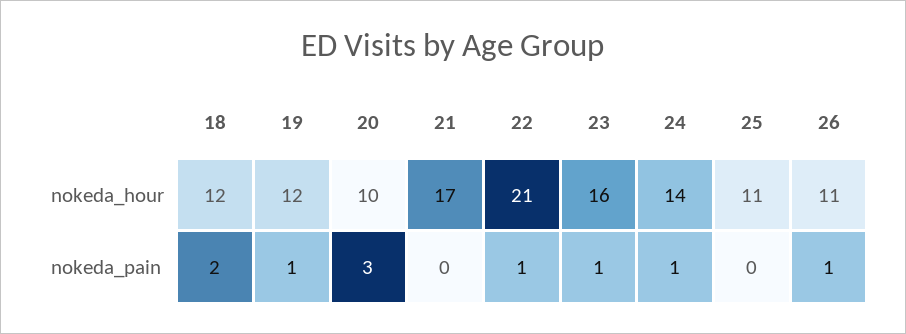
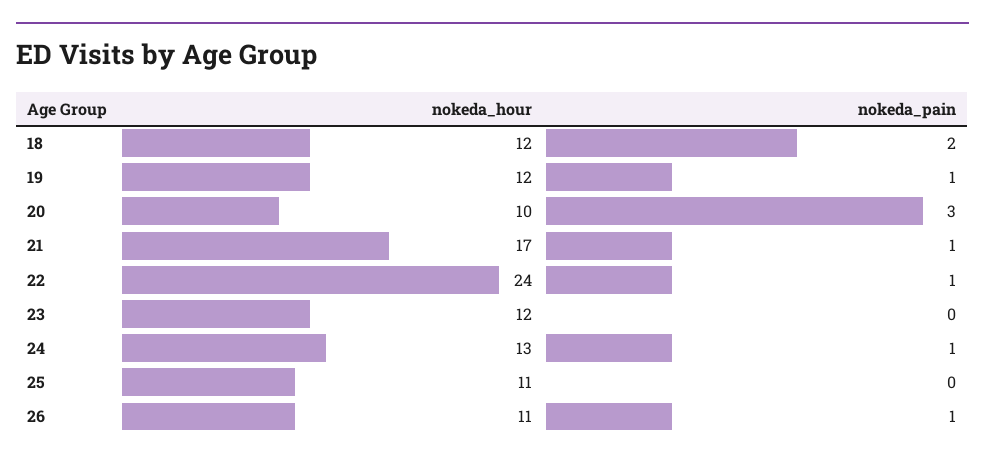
22, nokeda_hour: 21 -> 24
23, nokeda_hour: 16 -> 12
24, nokeda_hour: 14 -> 13
21, nokeda_pain: 0 -> 1
23, nokeda_pain: 1 -> 0

